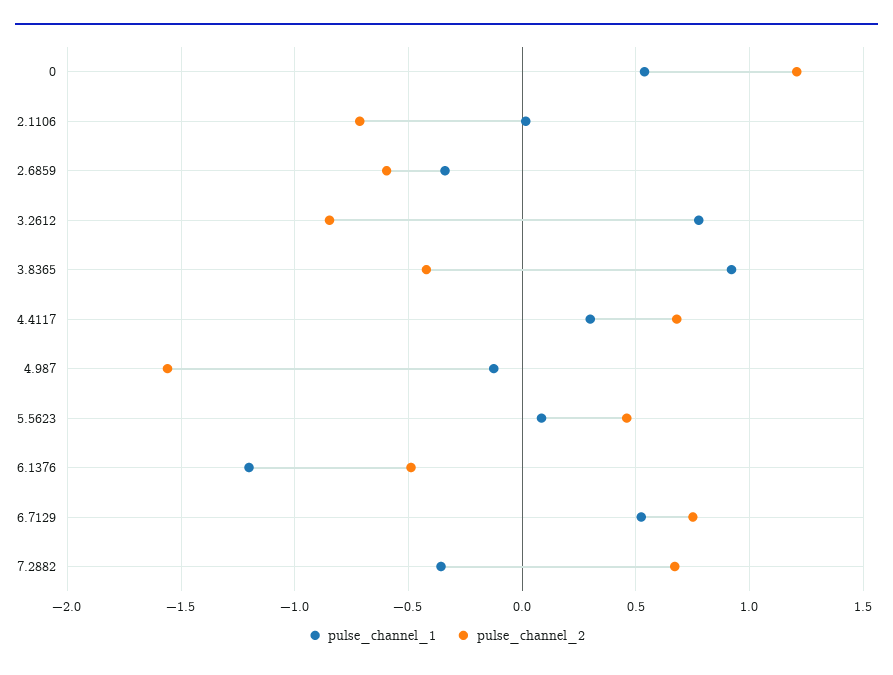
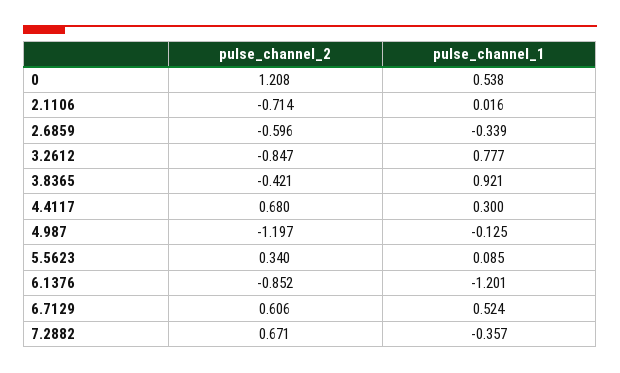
pulse_channel_2, 4.987: -1.55 -> -1.197
pulse_channel_2, 5.5623: 0.45 -> 0.34
pulse_channel_2, 6.1376: -0.5 -> -0.852
pulse_channel_2, 6.7129: 0.75 -> 0.606

